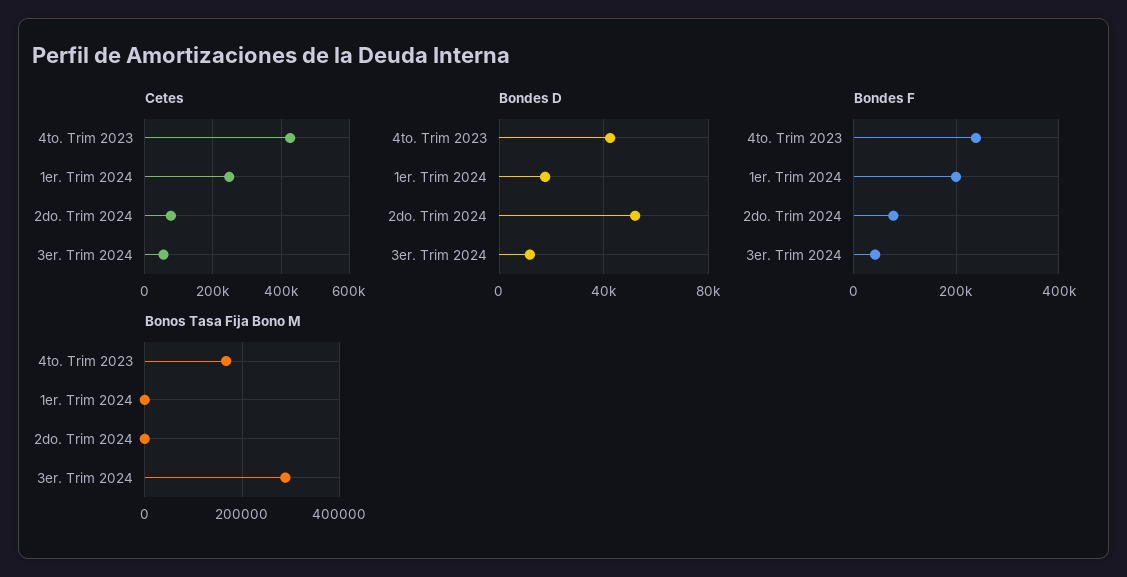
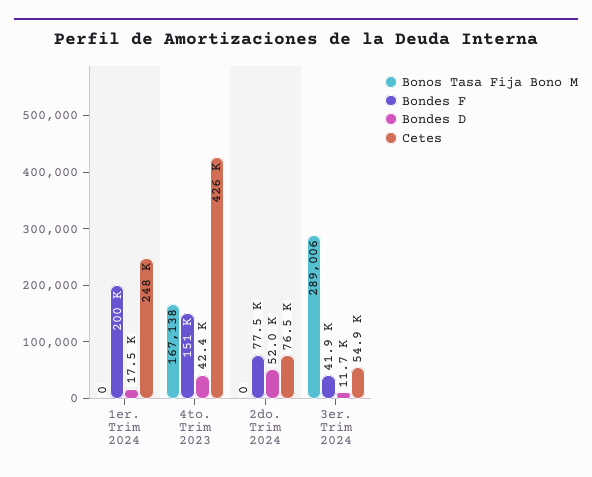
Bondes F, 4to. Trim 2023: 240000 -> 151000

